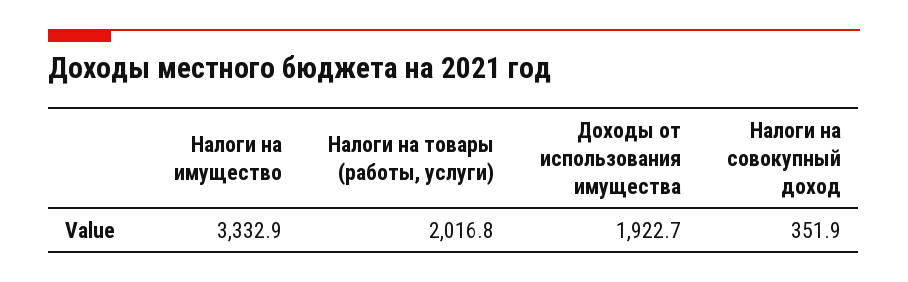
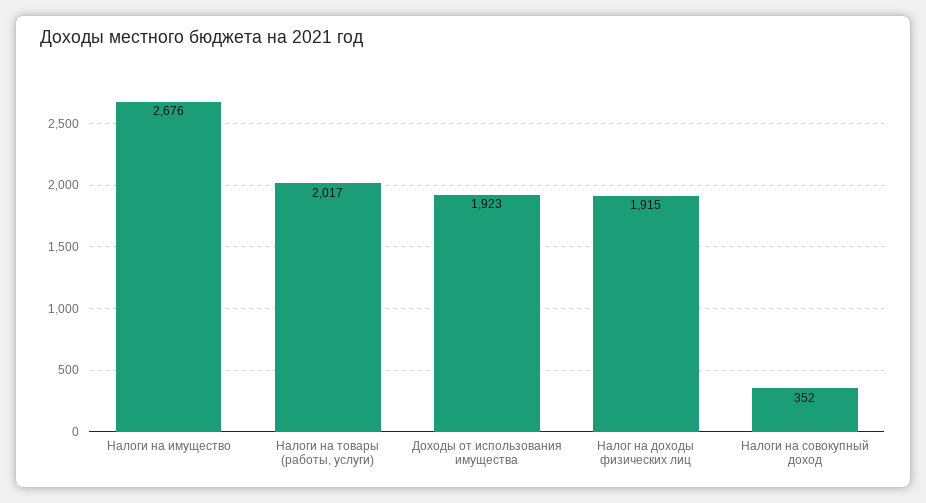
Налоги на имущество: 3332.9 -> 2676
Налог на доходы физических лиц: none -> 1915

